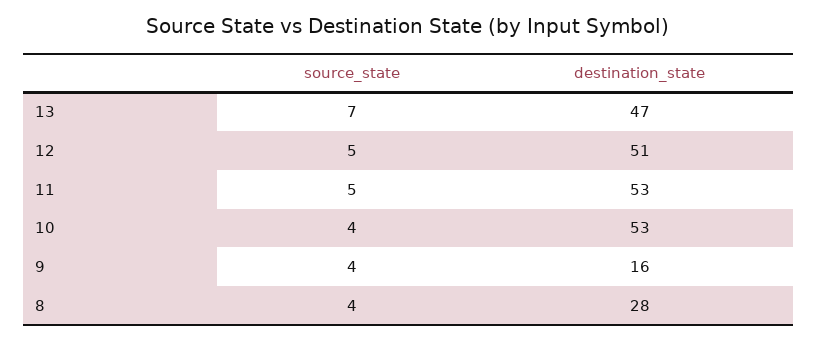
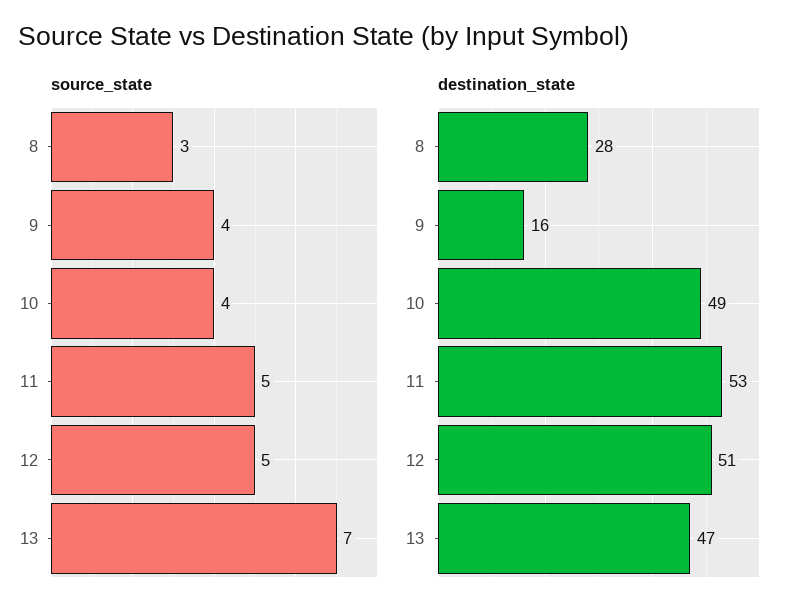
destination_state, 10: 53 -> 49
source_state, 8: 4 -> 3

